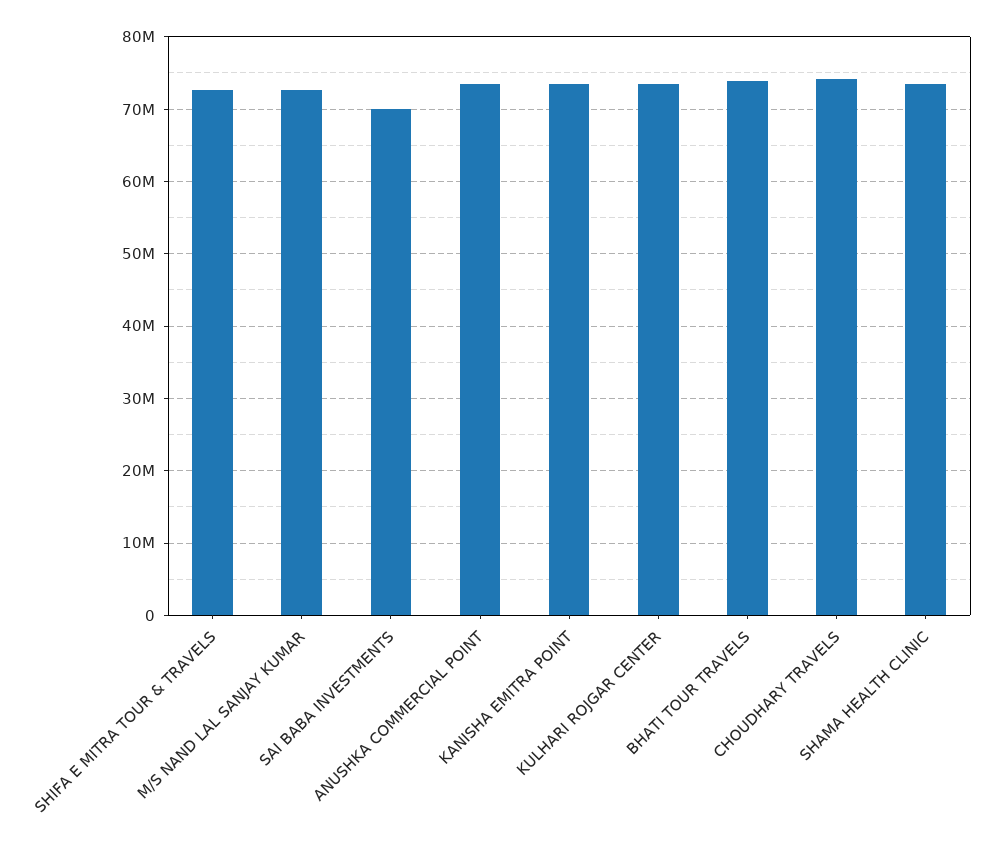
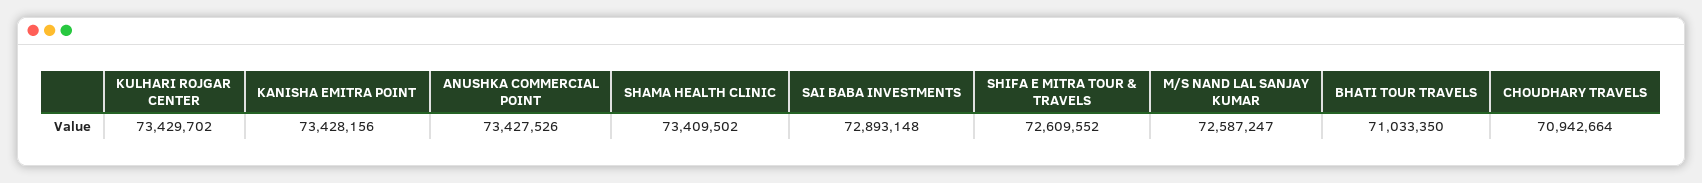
SAI BABA INVESTMENTS: 70000000 -> 72893148
BHATI TOUR TRAVELS: 74000000 -> 71033350
CHOUDHARY TRAVELS: 74000000 -> 70942664

